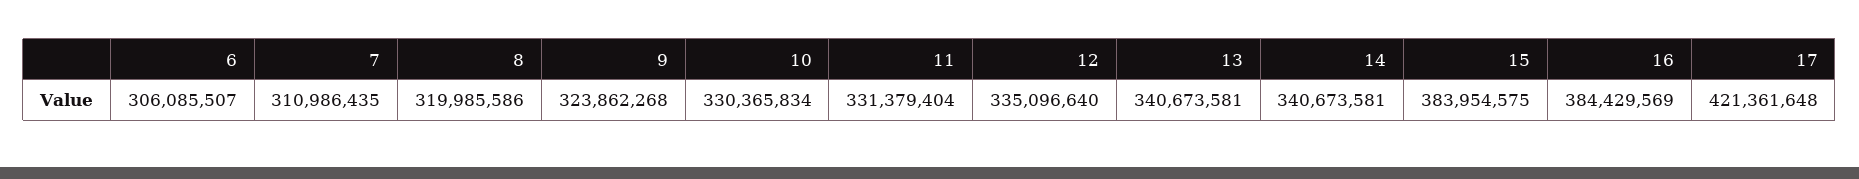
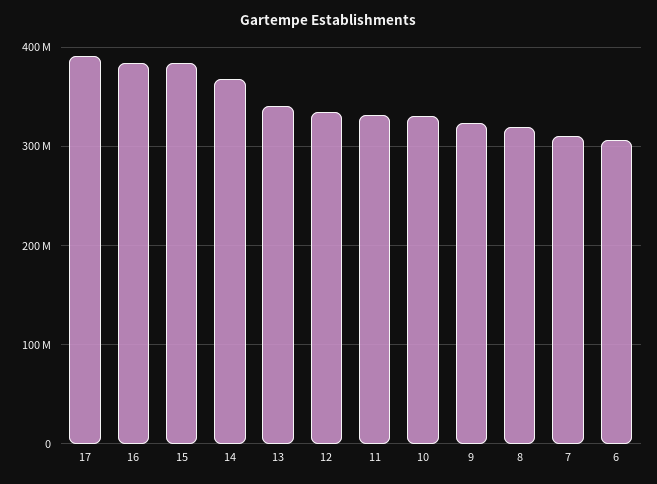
14: 340673581 -> 370000000
17: 421361648 -> 390000000

